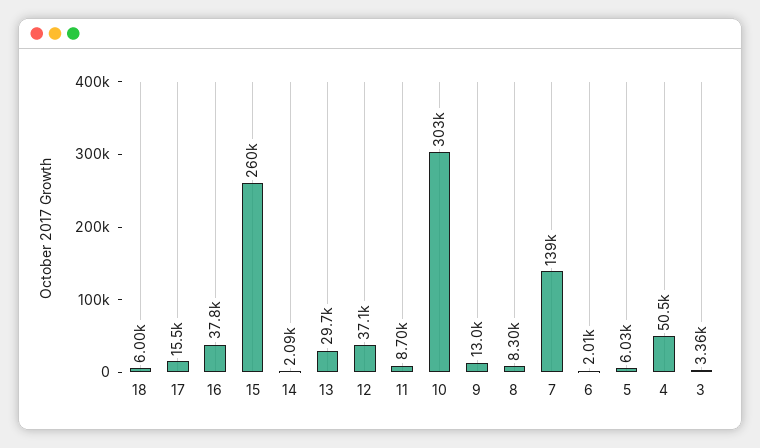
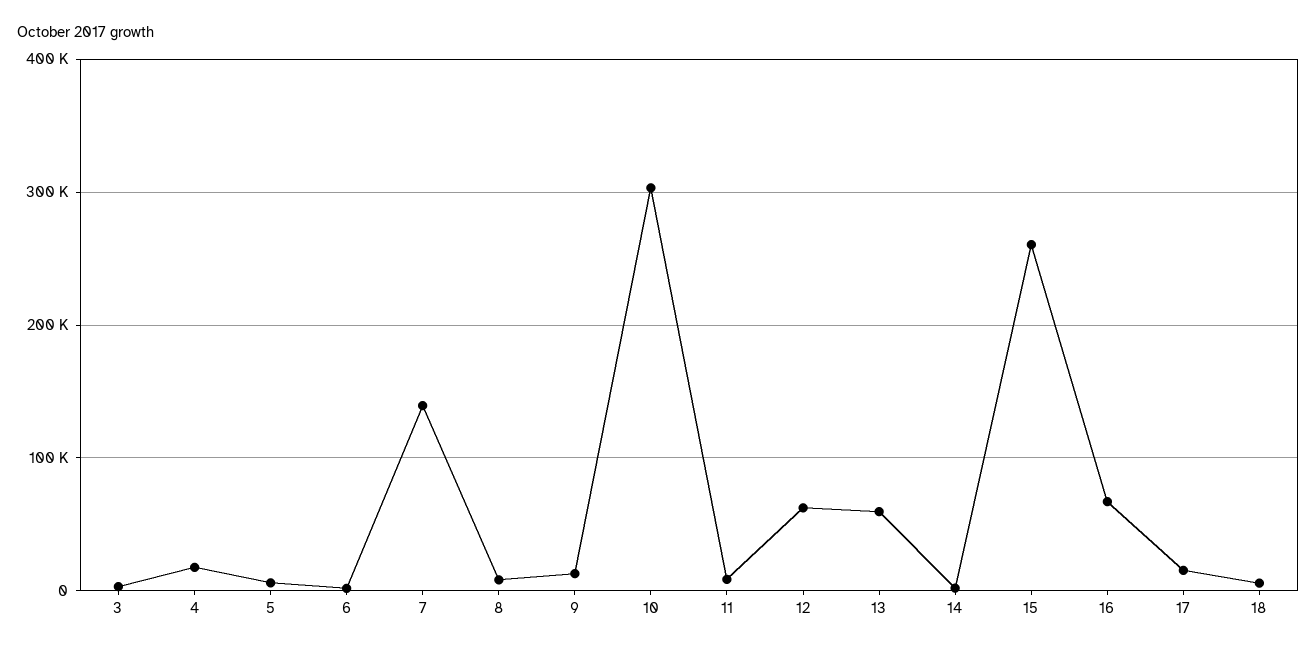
16: 37800 -> 70000
13: 29700 -> 60000
12: 37100 -> 60000
4: 50500 -> 20000

